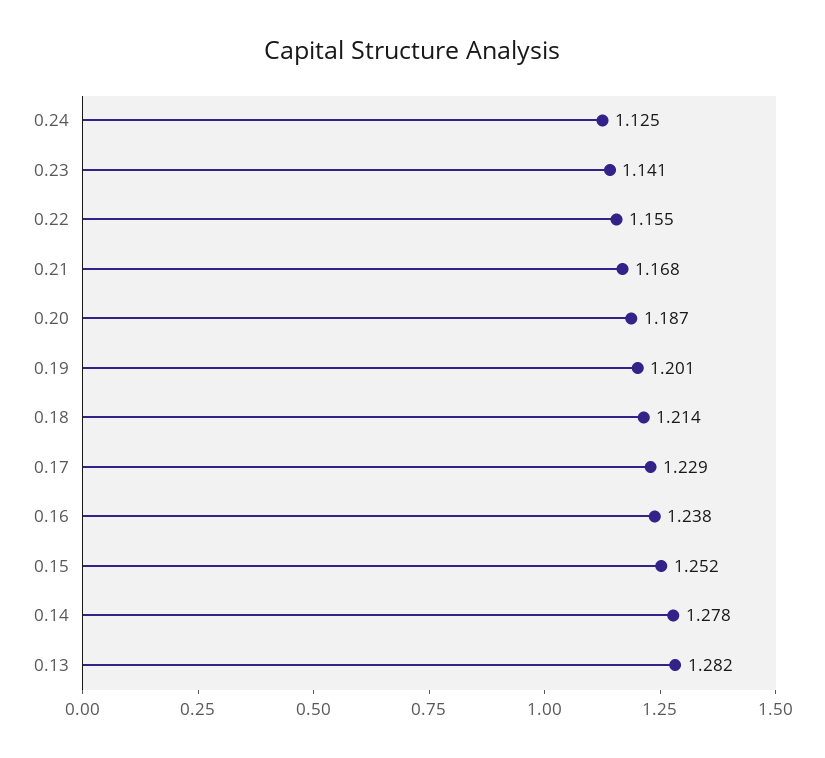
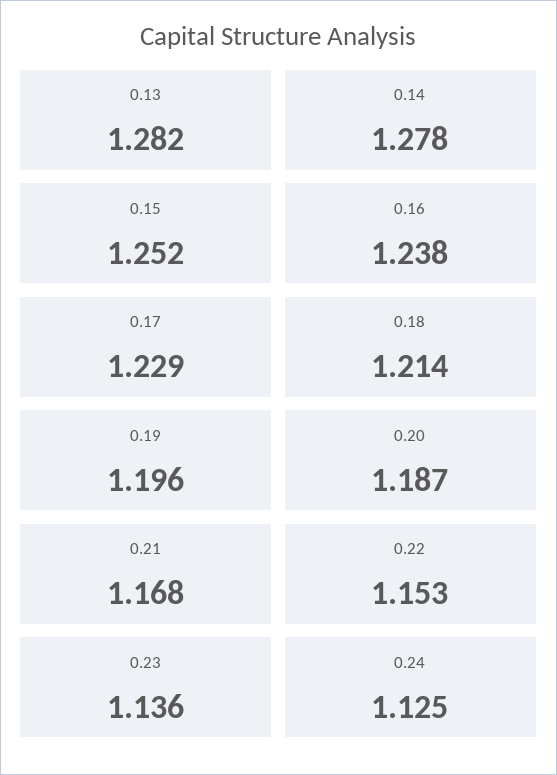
0.23: 1.141 -> 1.136
0.22: 1.155 -> 1.153
0.19: 1.201 -> 1.196

